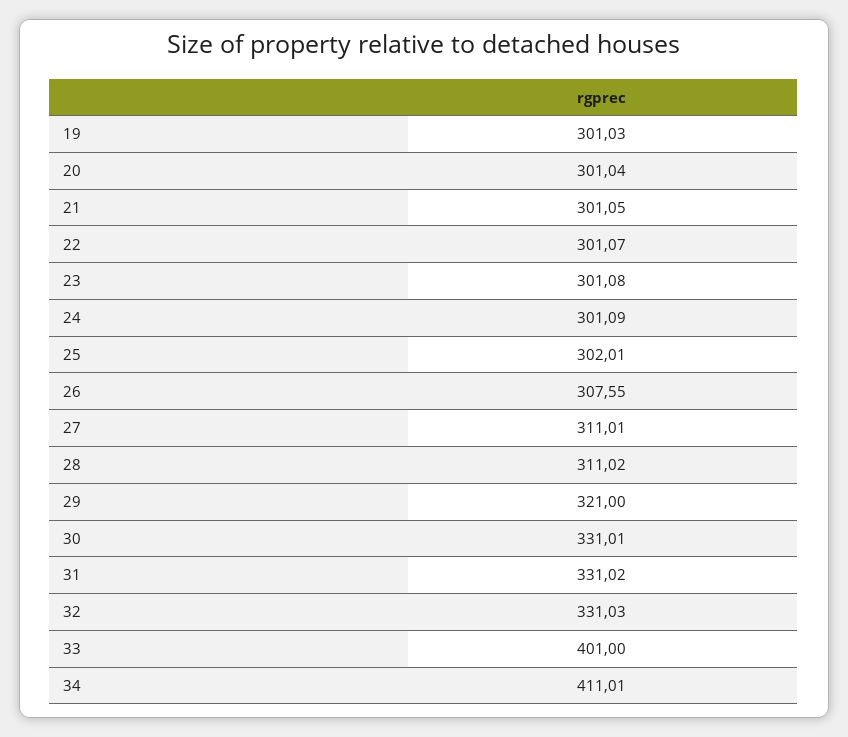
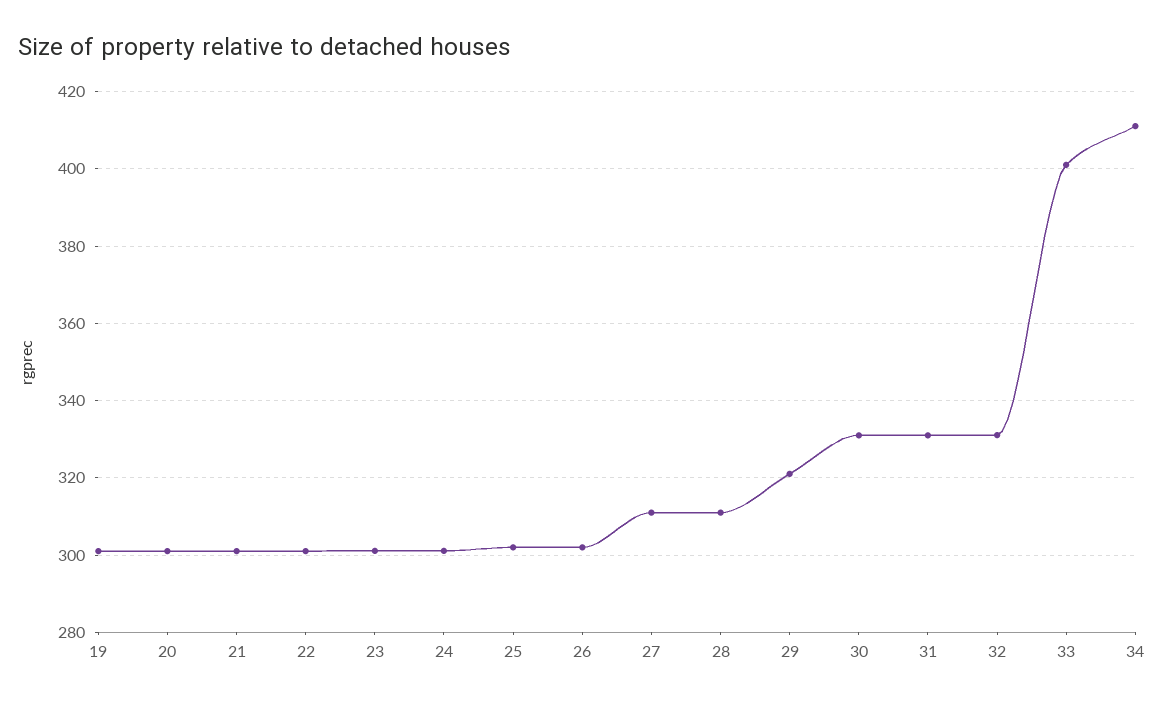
26: 307.55 -> 302

